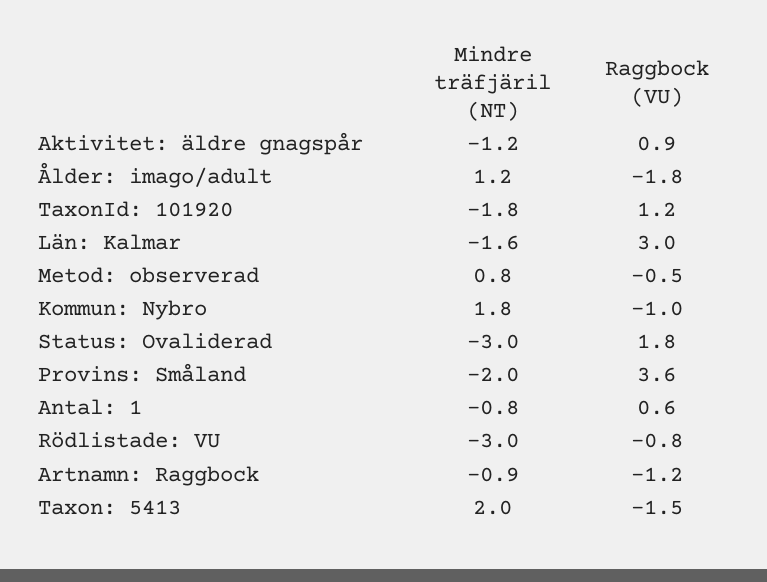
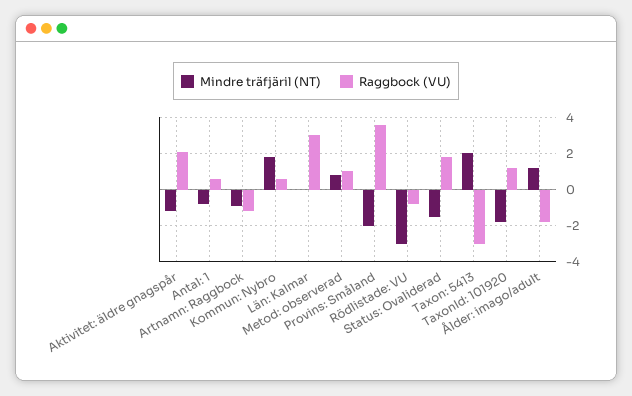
Raggbock (VU), Aktivitet: äldre gnagspår: 0.9 -> 2
Mindre träfjäril (NT), Län: Kalmar: -1.6 -> 0
Raggbock (VU), Metod: observerad: -0.5 -> 1
Raggbock (VU), Kommun: Nybro: -1 -> 0.5
Mindre träfjäril (NT), Status: Ovaliderad: -3 -> -1.5
Raggbock (VU), Taxon: 5413: -1.5 -> -3

